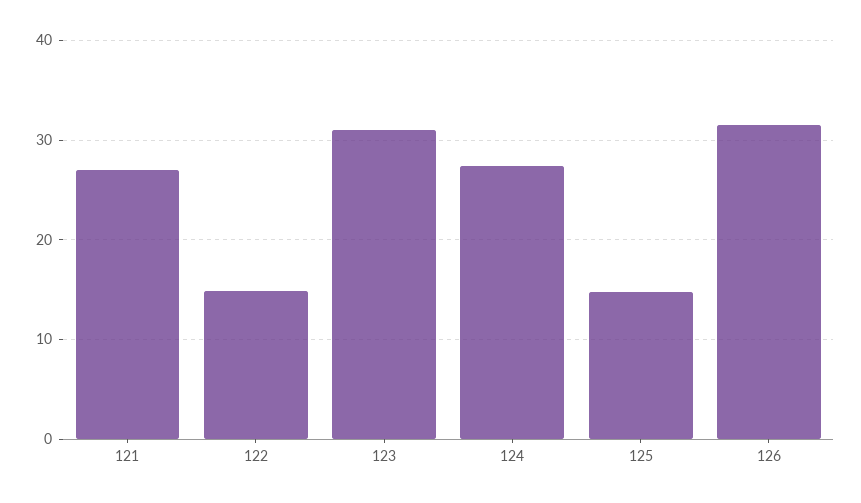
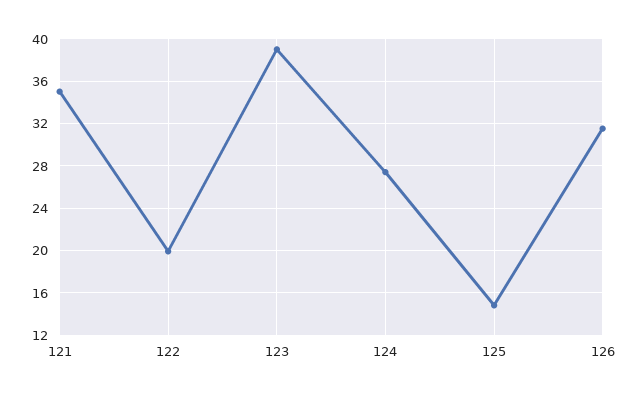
121: 27 -> 35
122: 15 -> 20
123: 31 -> 39

